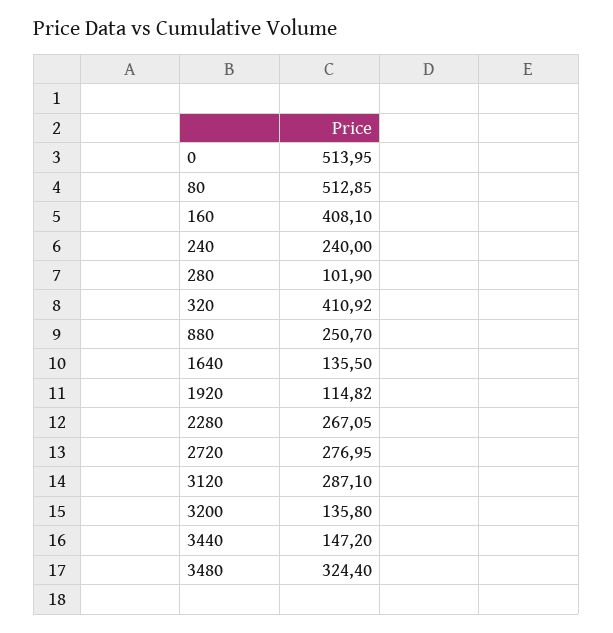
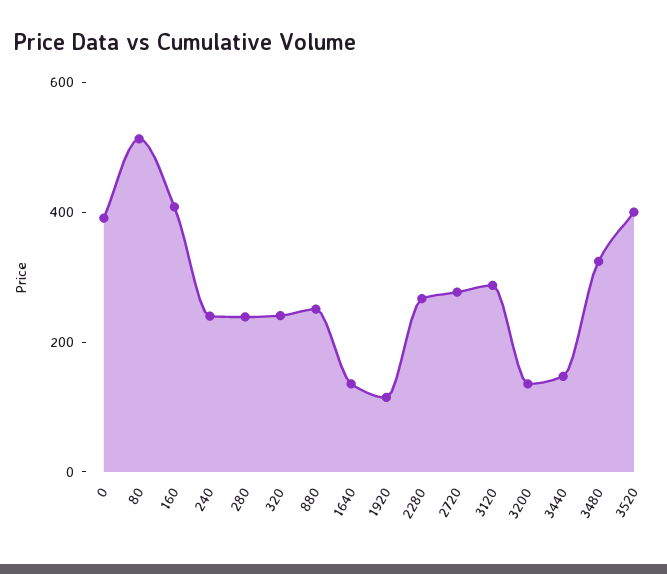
0: 513.95 -> 400
280: 101.9 -> 250
320: 410.92 -> 250
3520: none -> 400

